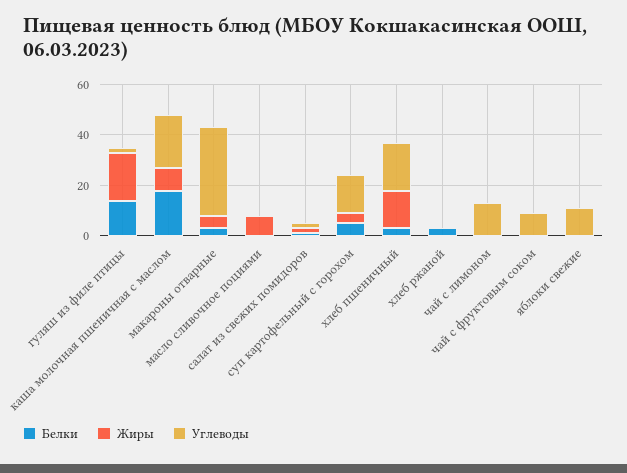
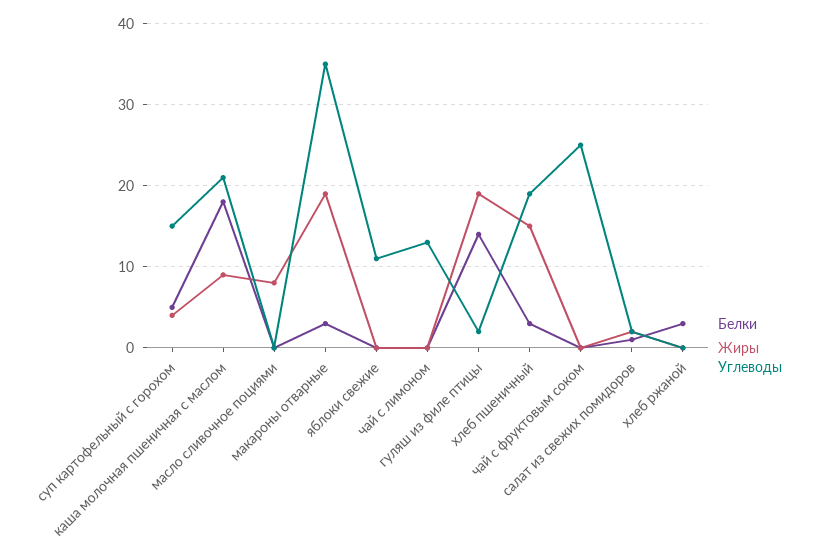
Жиры, макароны отварные: 5 -> 19
Углеводы, чай с фруктовым соком: 10 -> 25

